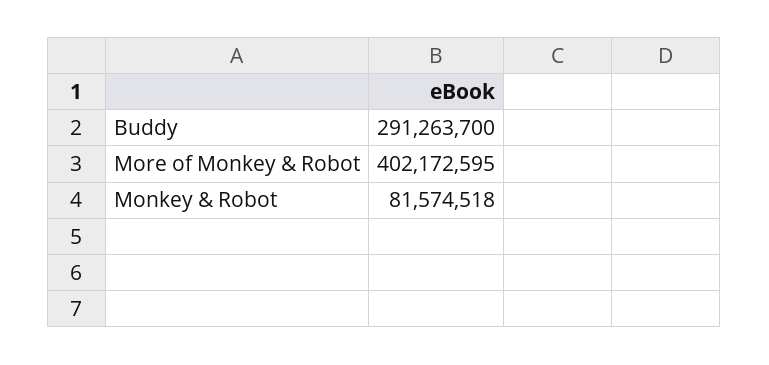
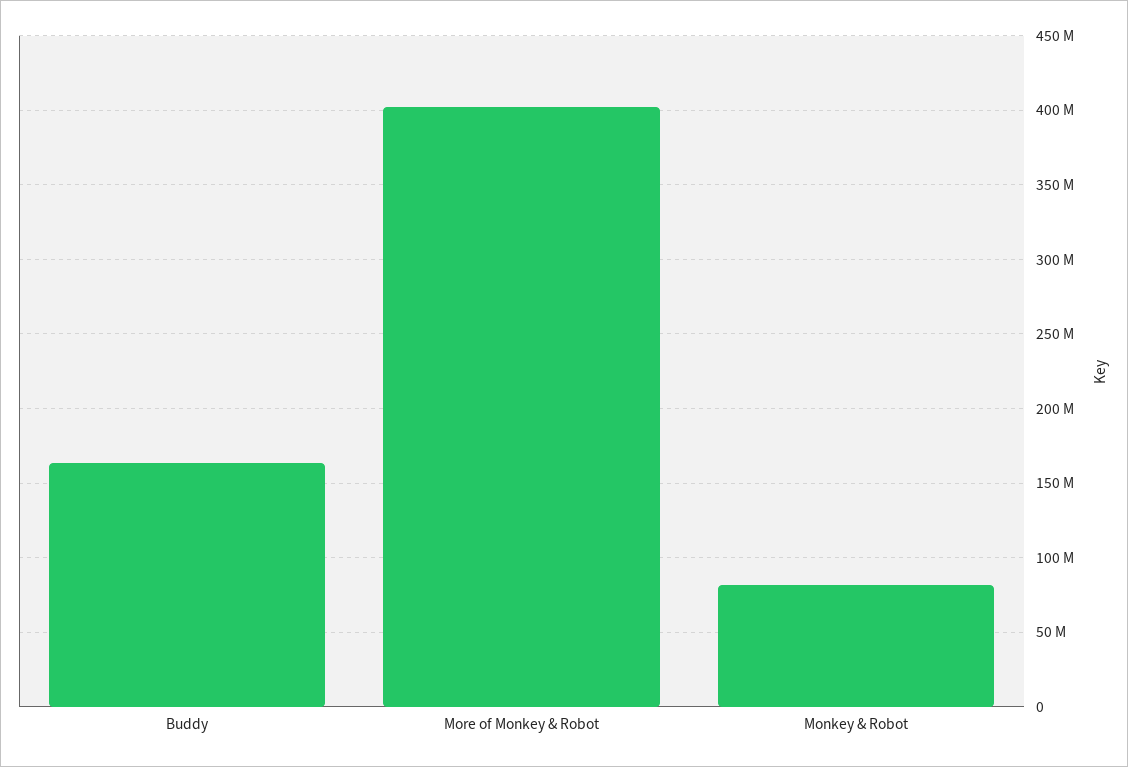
Buddy: 291263700 -> 165000000

